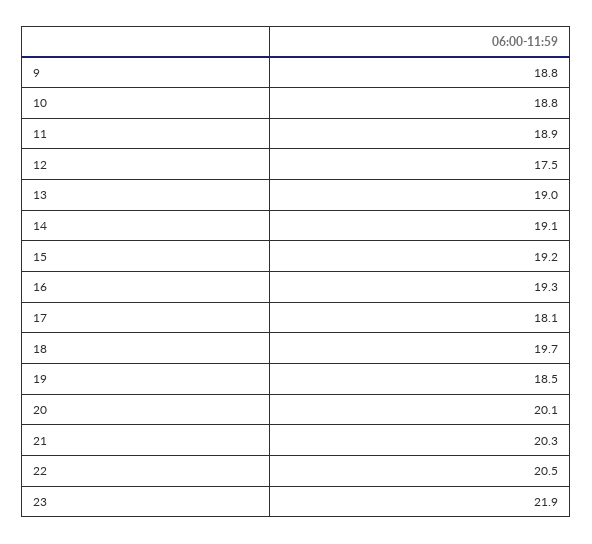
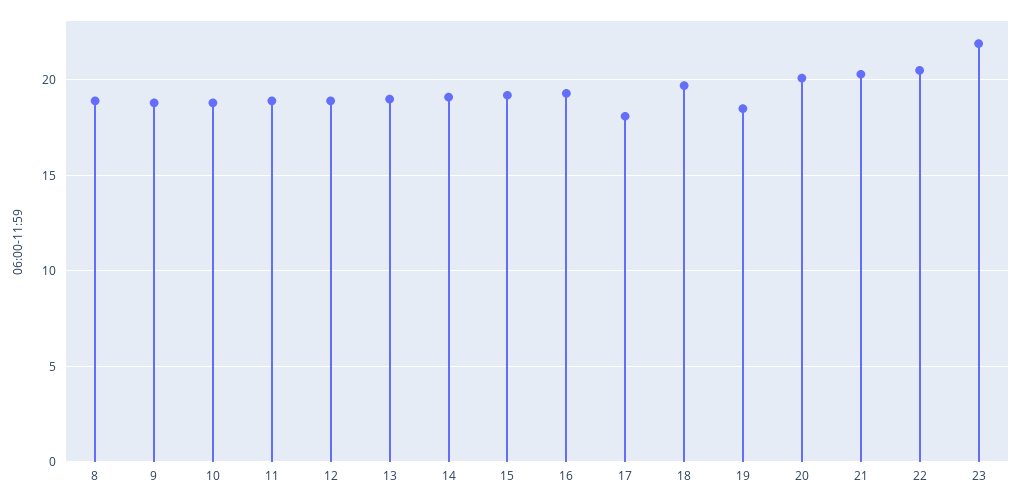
12: 17.5 -> 19
8: none -> 19

